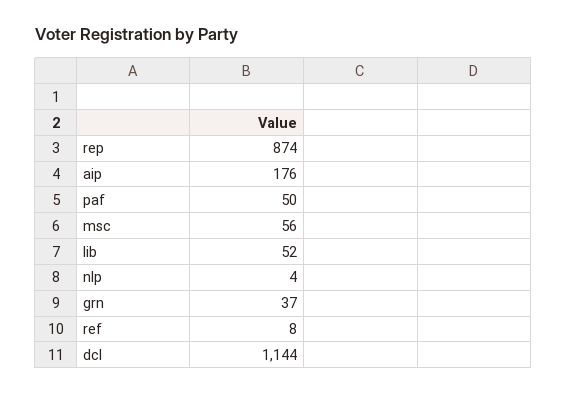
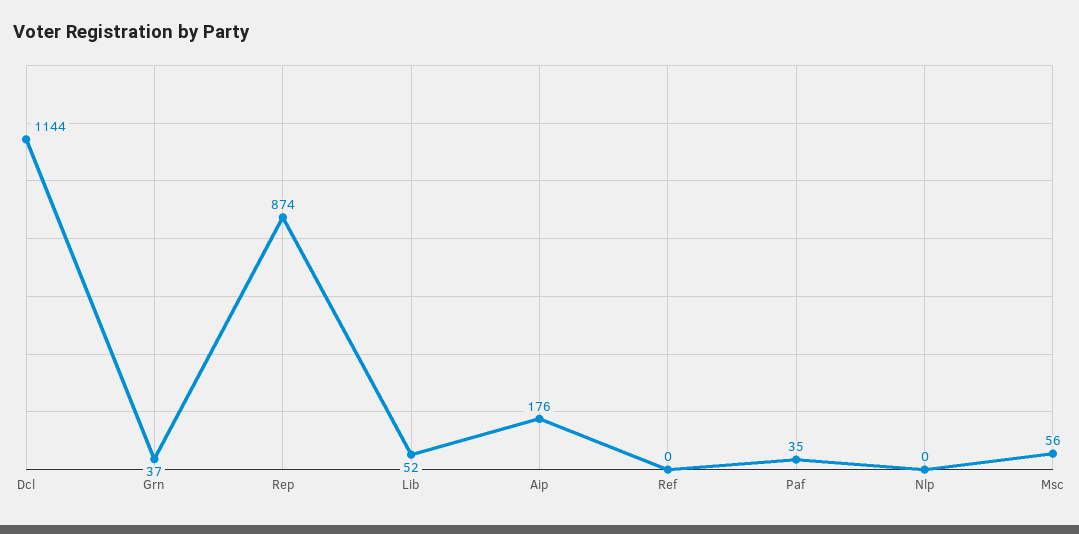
paf: 50 -> 35
nlp: 4 -> 0
ref: 8 -> 0

